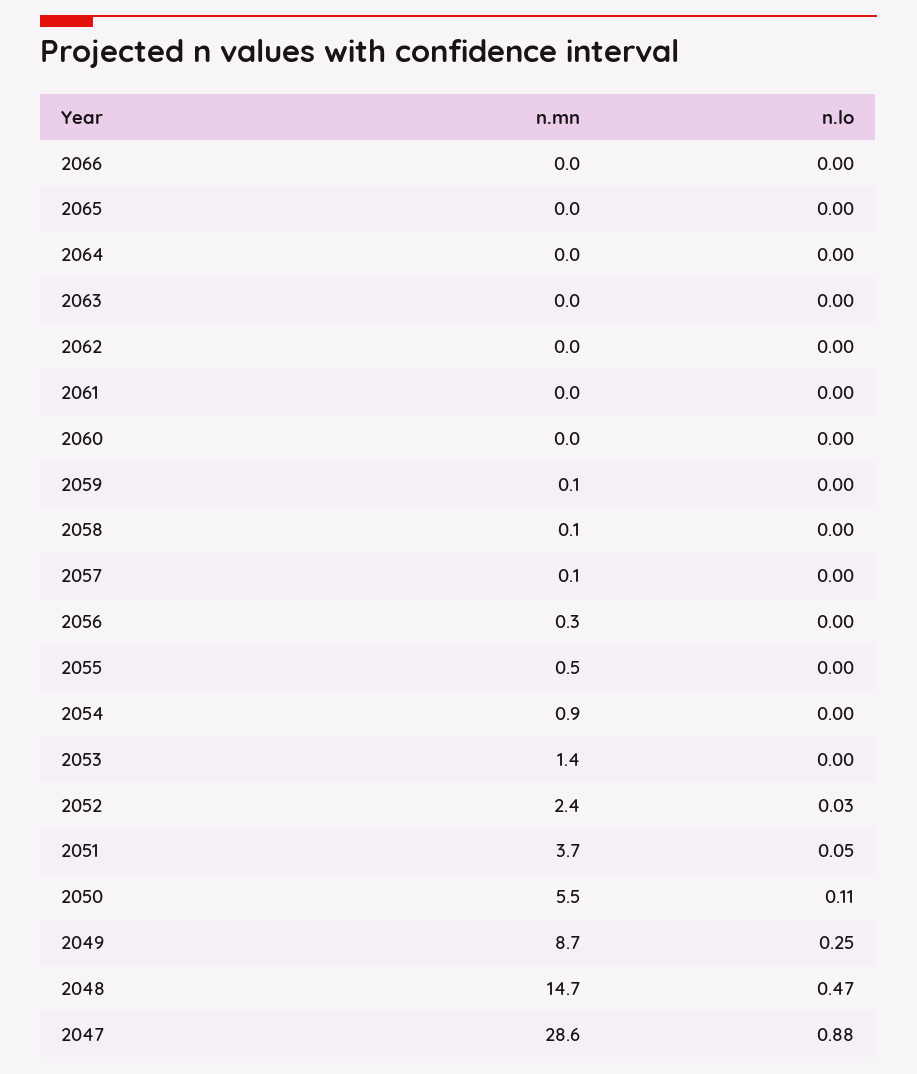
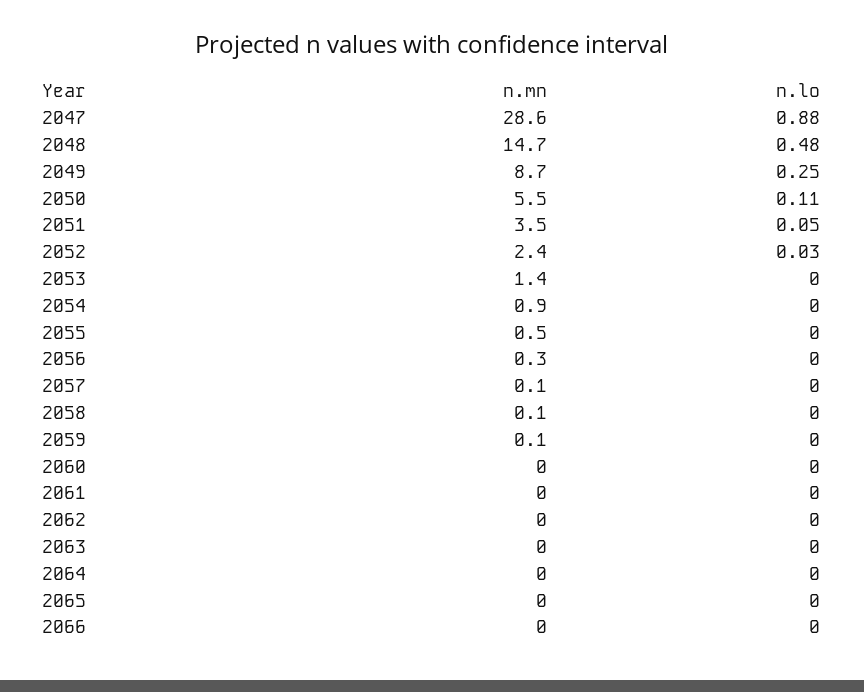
n.mn, 2051: 3.7 -> 3.5
n.lo, 2048: 0.47 -> 0.48

